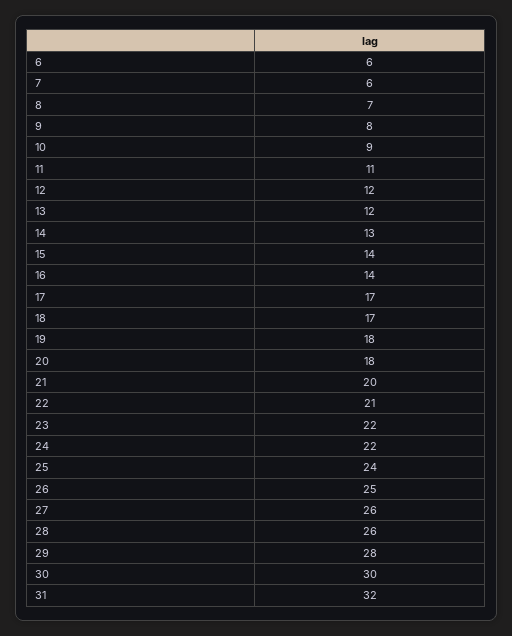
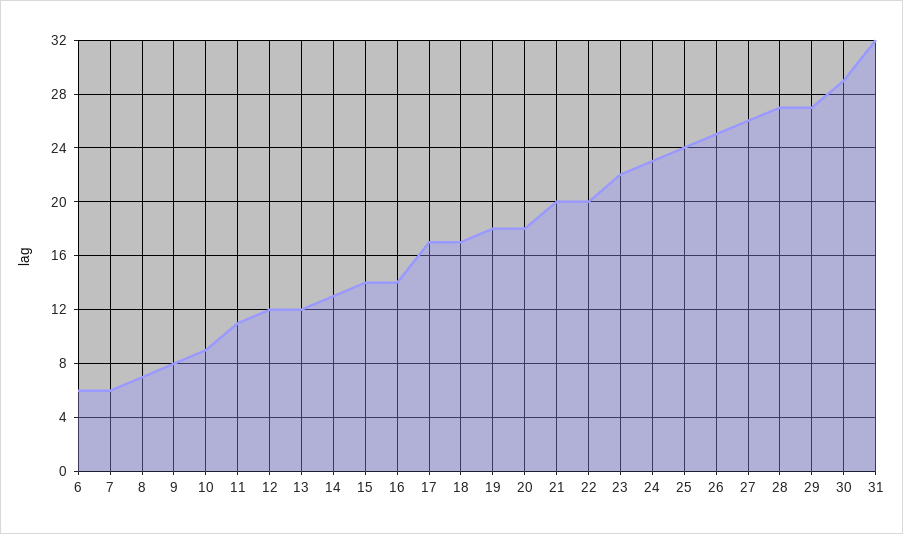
22: 21 -> 20
24: 22 -> 23
28: 26 -> 27
29: 28 -> 27
30: 30 -> 29

